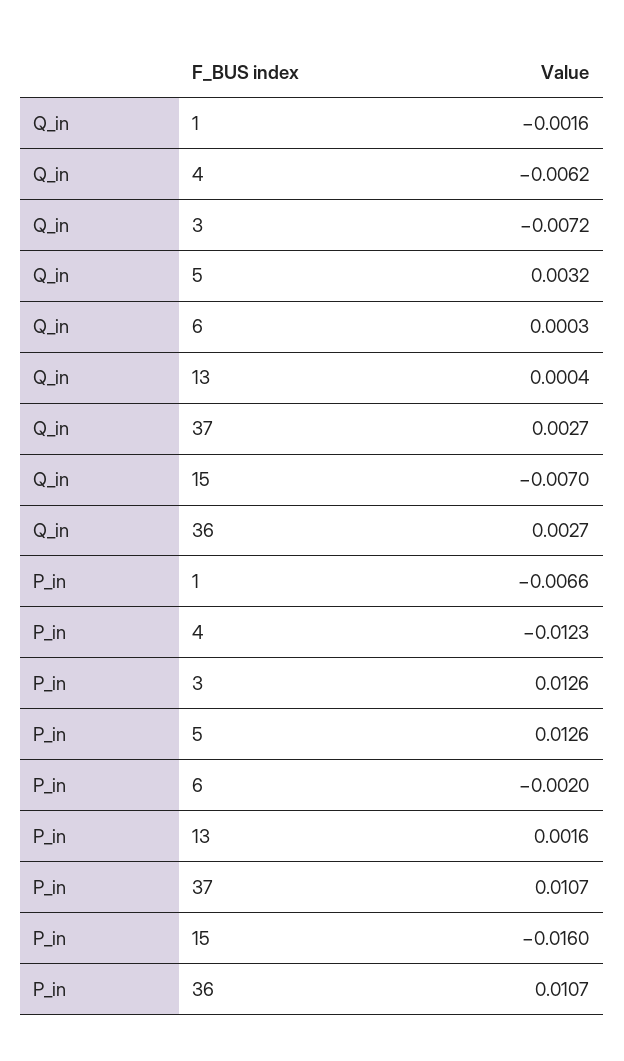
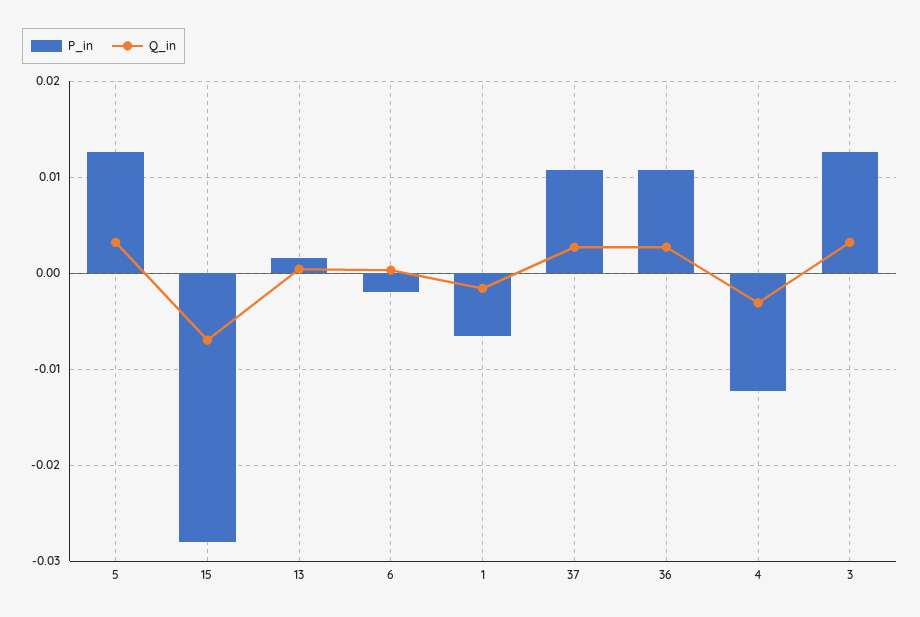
Q_in, 4: -0.0062 -> -0.003
Q_in, 3: -0.0072 -> 0.003
P_in, 15: -0.016 -> -0.028

